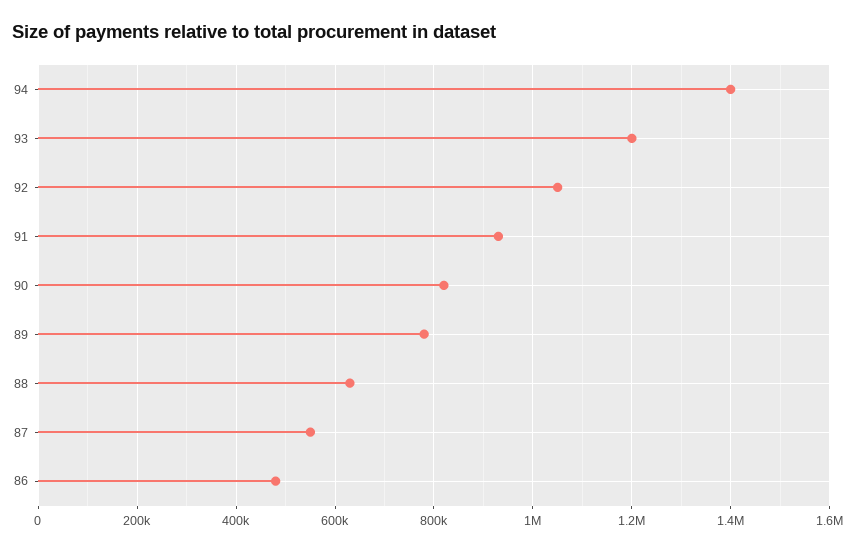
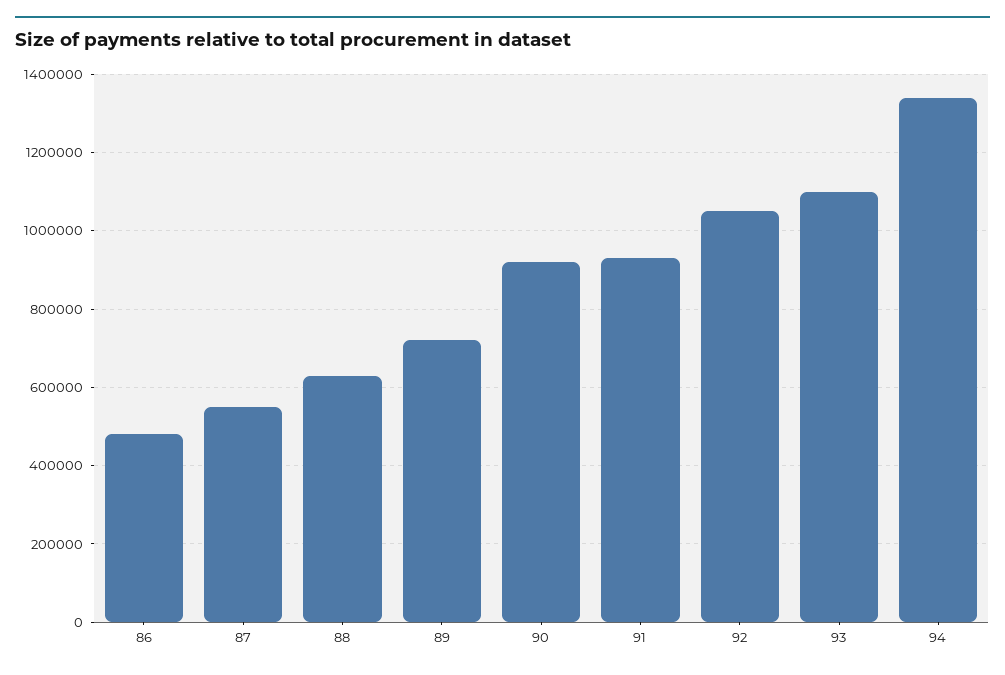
94: 1400000 -> 1340000
93: 1200000 -> 1100000
90: 820000 -> 920000
89: 780000 -> 720000

